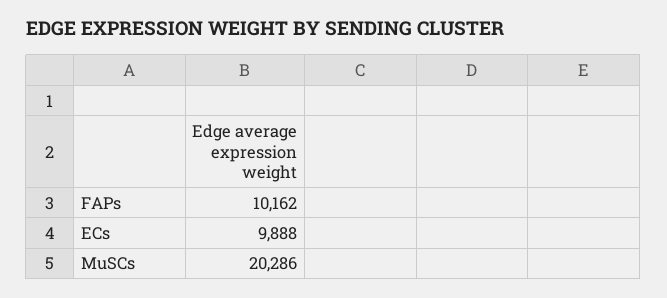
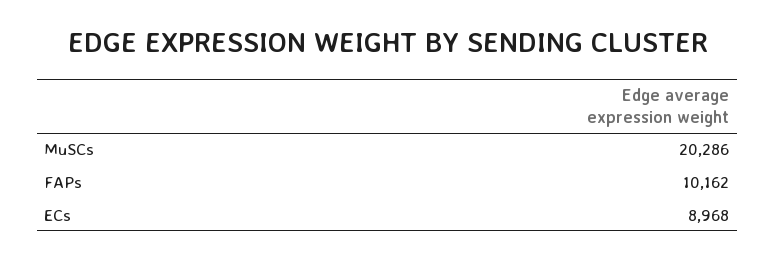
ECs: 9888 -> 8968

